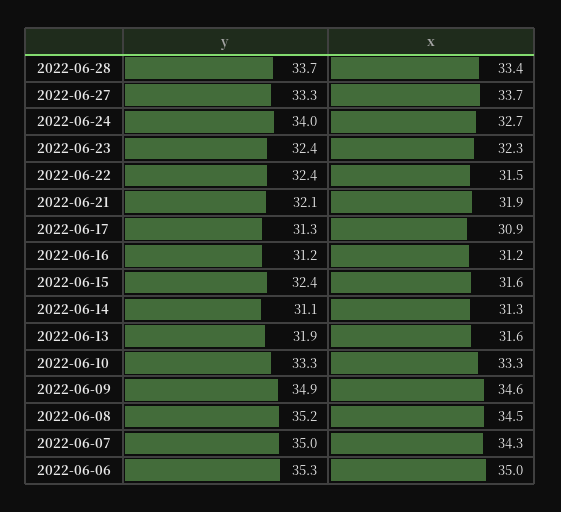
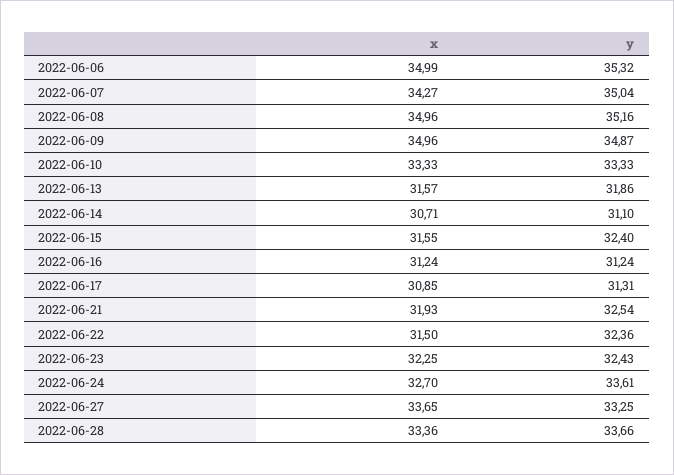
y, 2022-06-24: 34 -> 33.61
y, 2022-06-21: 32.1 -> 32.54
x, 2022-06-14: 31.3 -> 30.71
x, 2022-06-09: 34.6 -> 34.96
x, 2022-06-08: 34.5 -> 34.96

